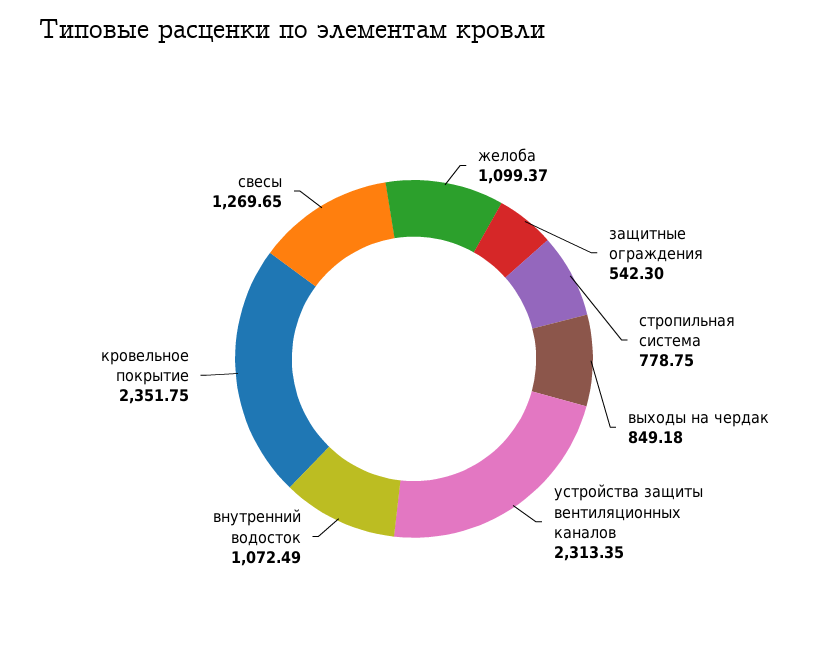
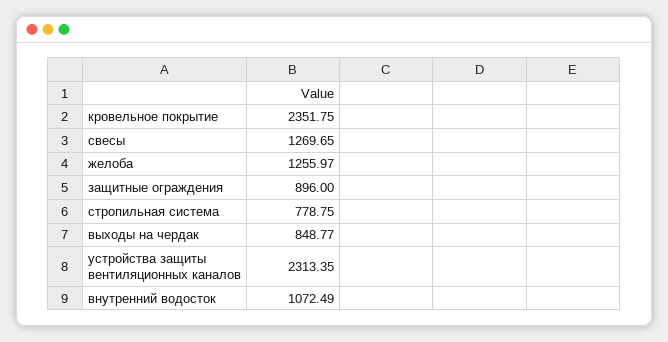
желоба: 1099.37 -> 1255.97
защитные ограждения: 542.3 -> 896
выходы на чердак: 849.18 -> 848.77

